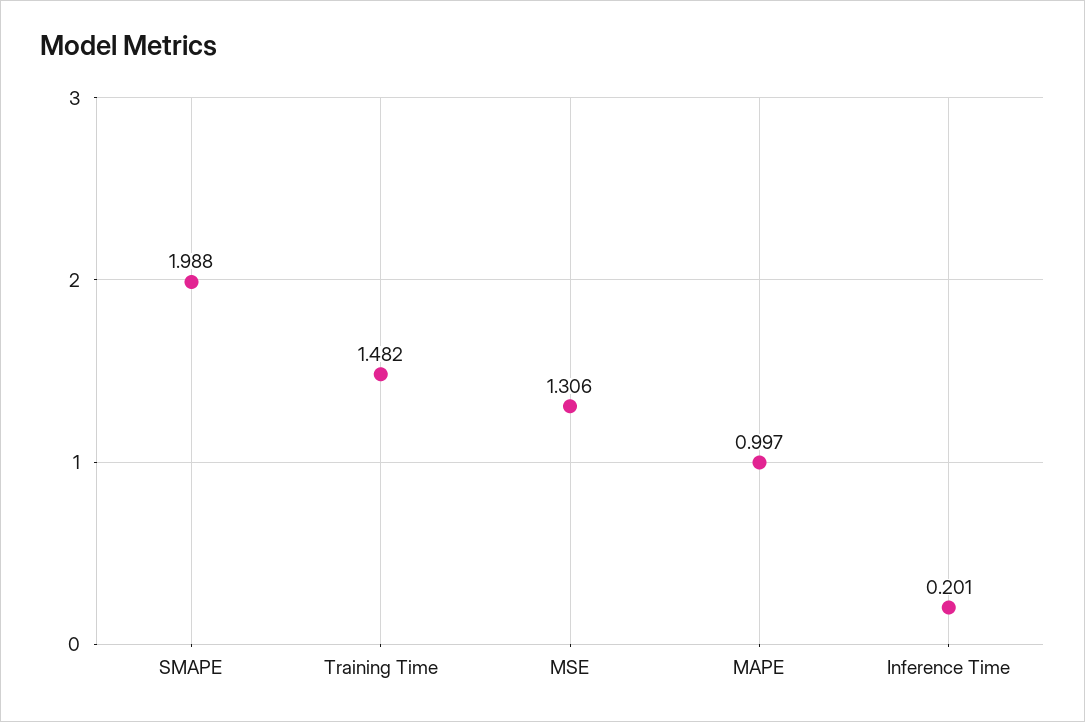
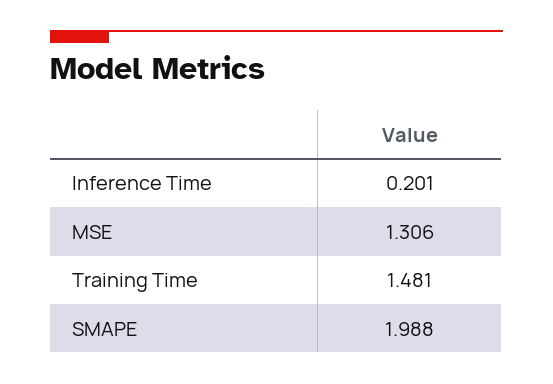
Training Time: 1.482 -> 1.481
MAPE: 0.997 -> none

